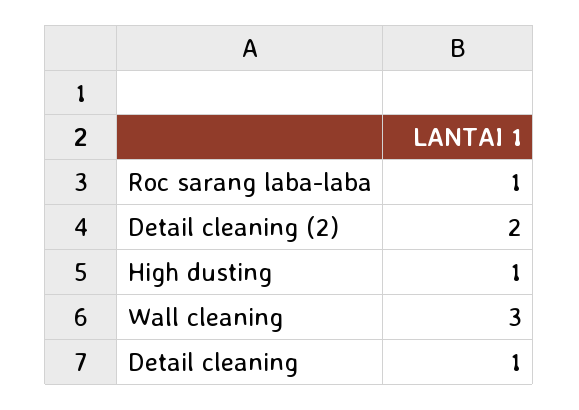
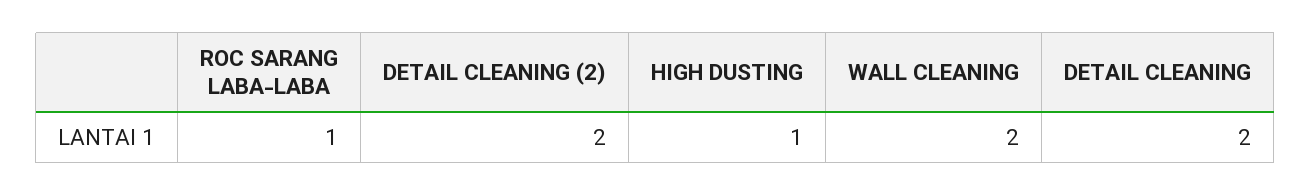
Wall cleaning: 3 -> 2
Detail cleaning: 1 -> 2

